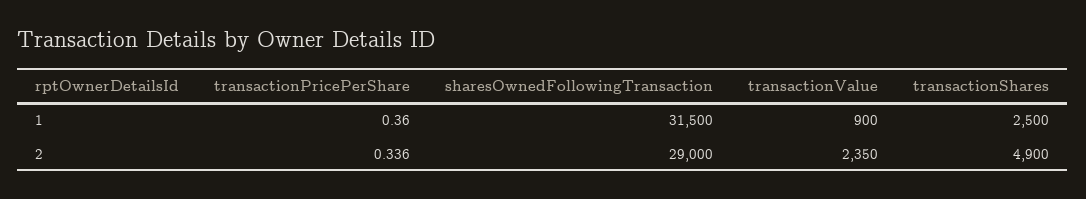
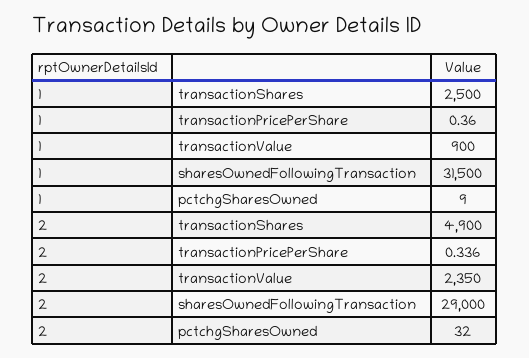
pctchgSharesOwned, 1: none -> 9
pctchgSharesOwned, 2: none -> 32

